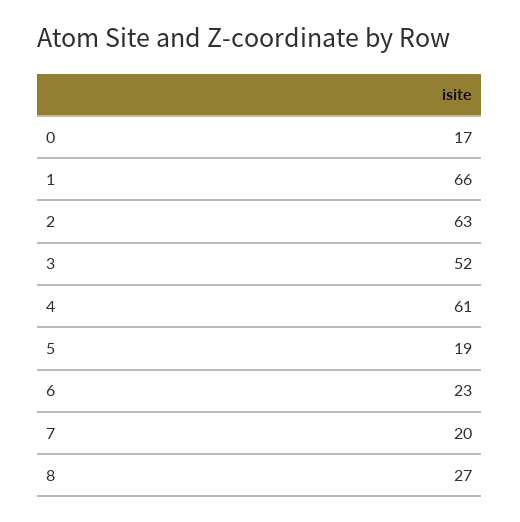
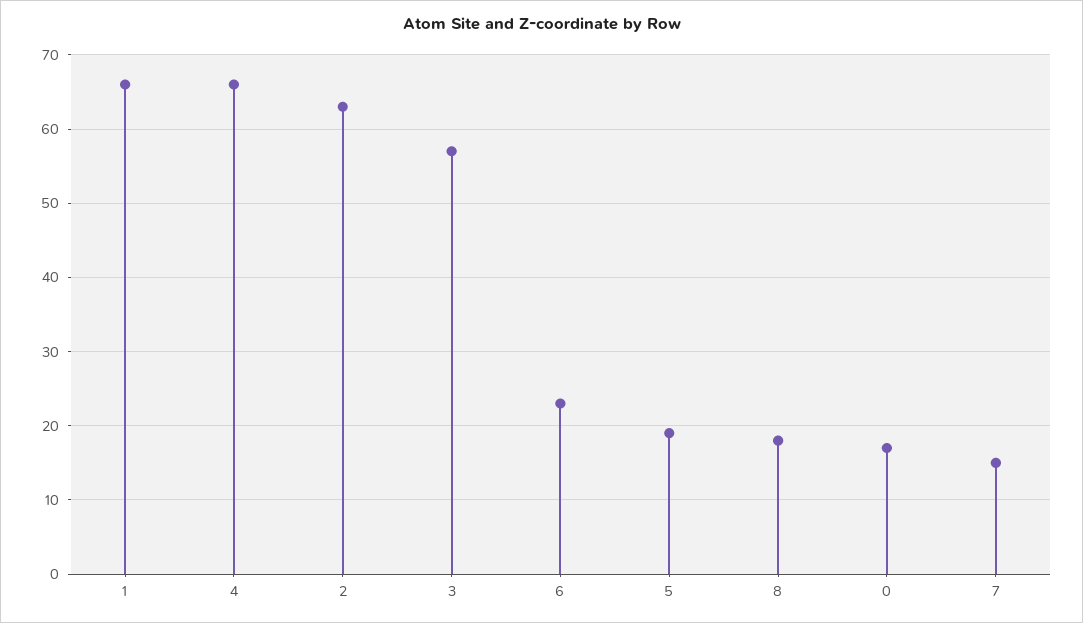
3: 52 -> 57
4: 61 -> 66
7: 20 -> 15
8: 27 -> 18

